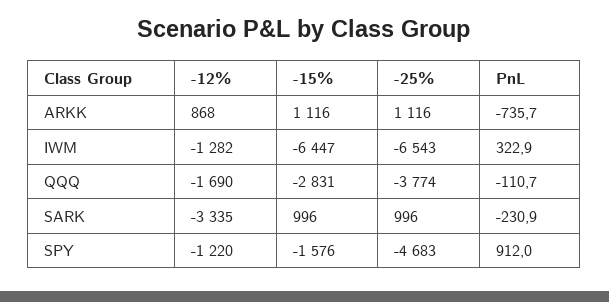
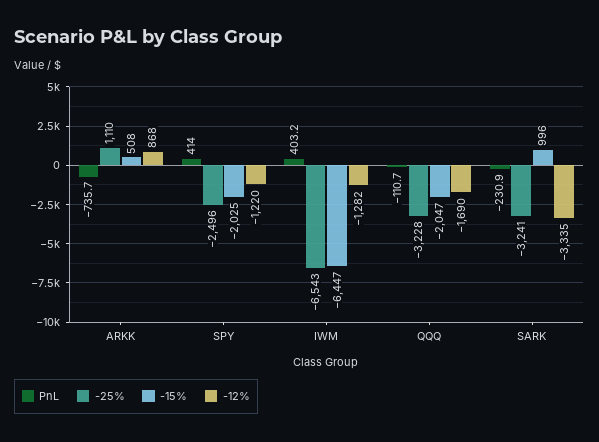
-15%, ARKK: 1116 -> 508
-25%, ARKK: 1116 -> 1110
PnL, IWM: 322.9 -> 403.2
-15%, QQQ: -2831 -> -2047
-25%, QQQ: -3774 -> -3228
-25%, SARK: 996 -> -3241
-15%, SPY: -1576 -> -2025
-25%, SPY: -4683 -> -2496
PnL, SPY: 912 -> 414

